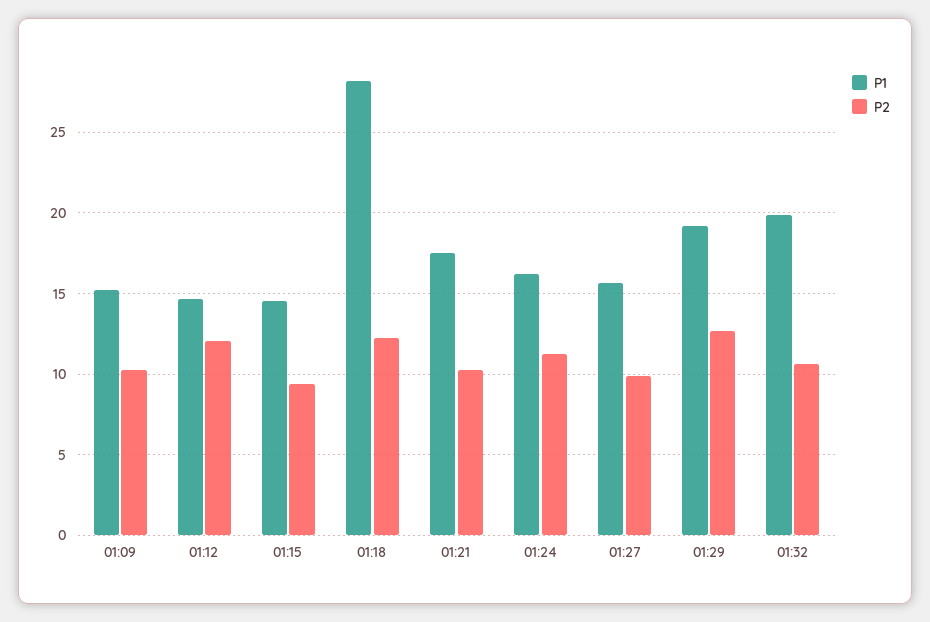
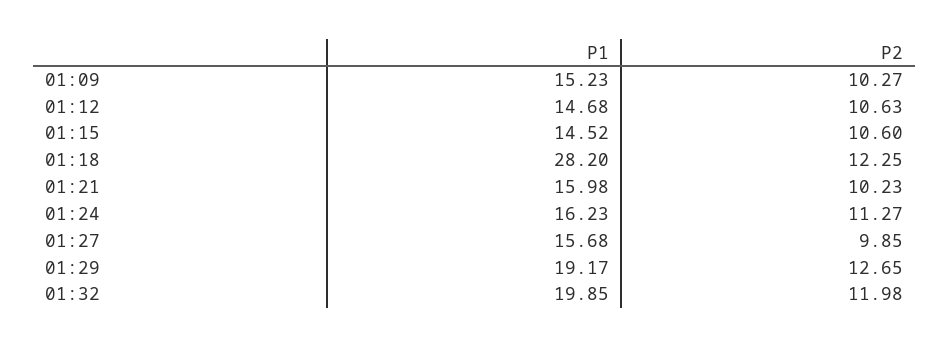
P2, 01:12: 12 -> 10.63
P2, 01:15: 9.5 -> 10.6
P1, 01:21: 17.5 -> 15.98
P2, 01:32: 10.5 -> 11.98

